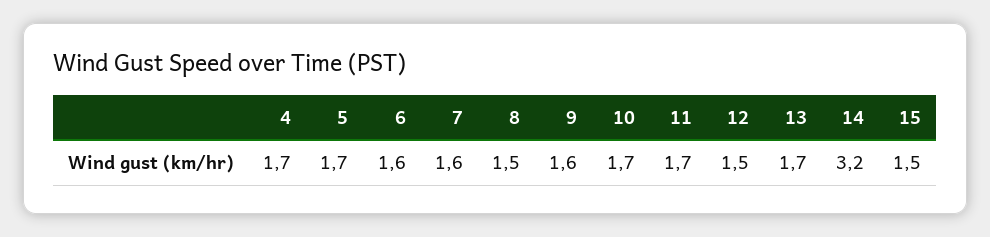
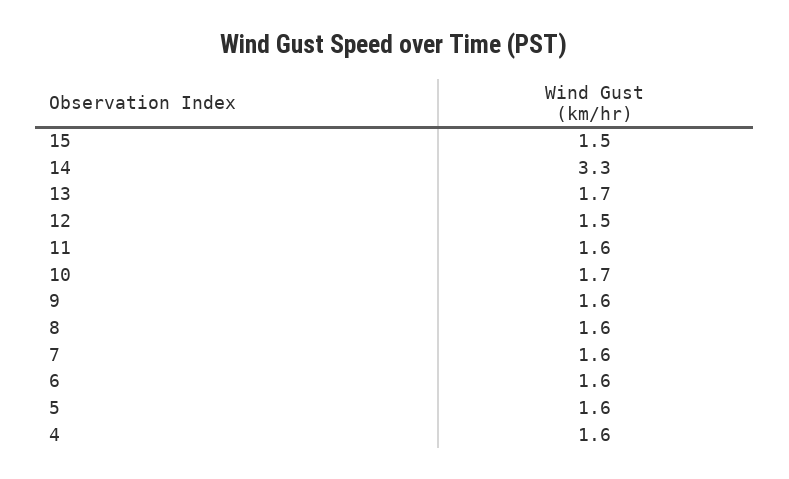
4: 1.7 -> 1.6
5: 1.7 -> 1.6
8: 1.5 -> 1.6
11: 1.7 -> 1.6
14: 3.2 -> 3.3

